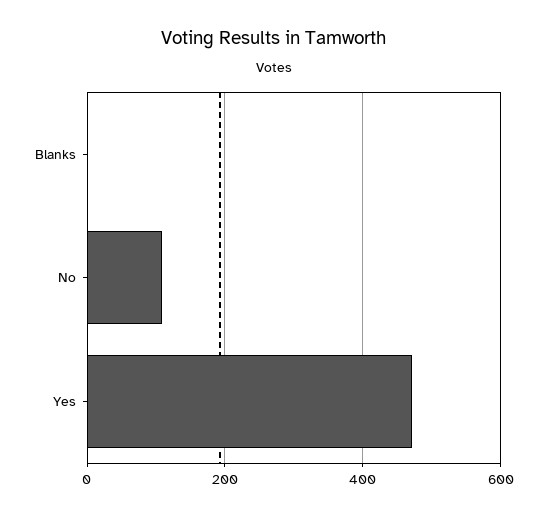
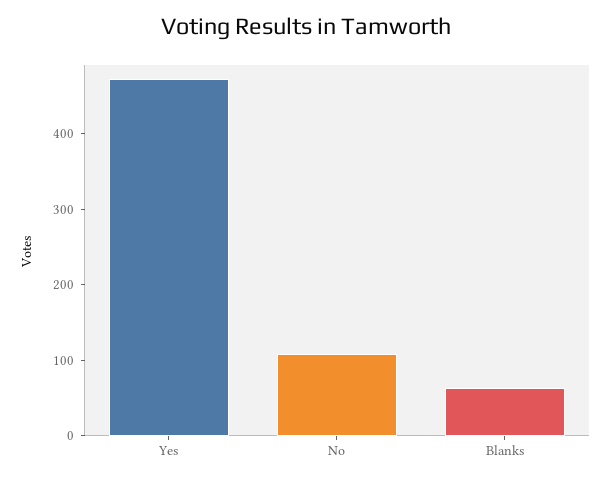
Blanks: 0 -> 60

